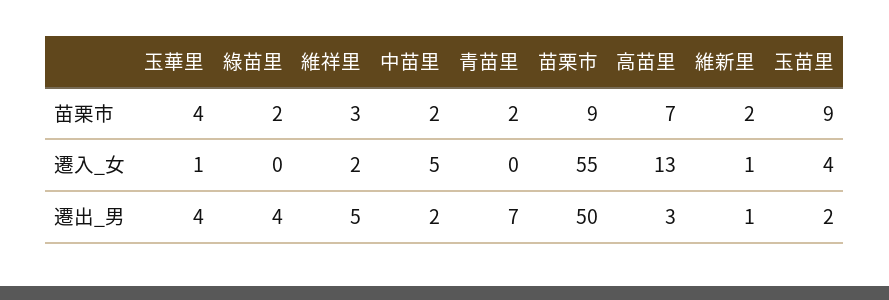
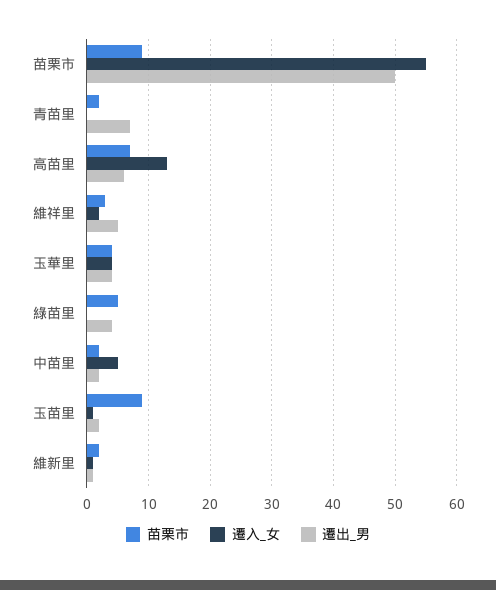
苗栗市, 綠苗里: 2 -> 5
遷入_女, 玉華里: 1 -> 4
遷入_女, 玉苗里: 4 -> 1
遷出_男, 高苗里: 3 -> 6

